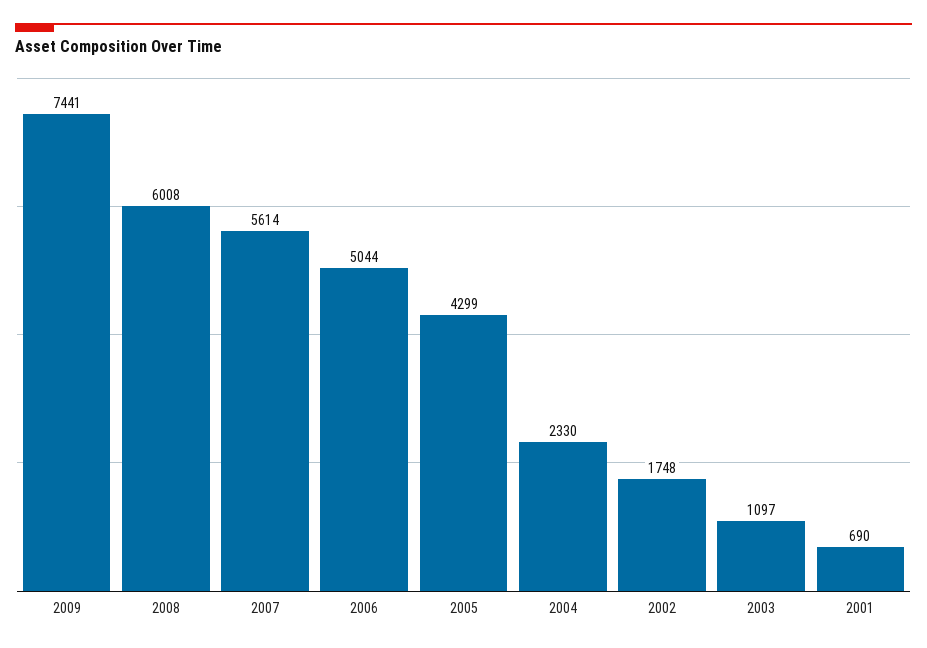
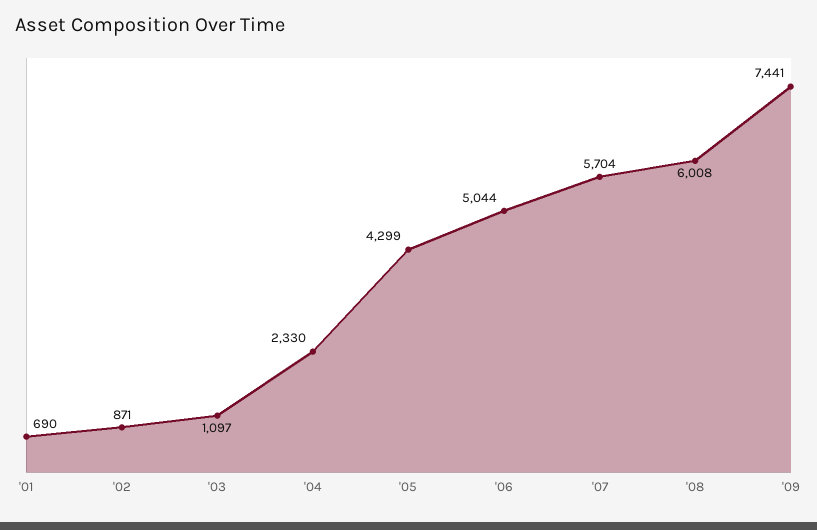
2007: 5614 -> 5704
2002: 1748 -> 871

